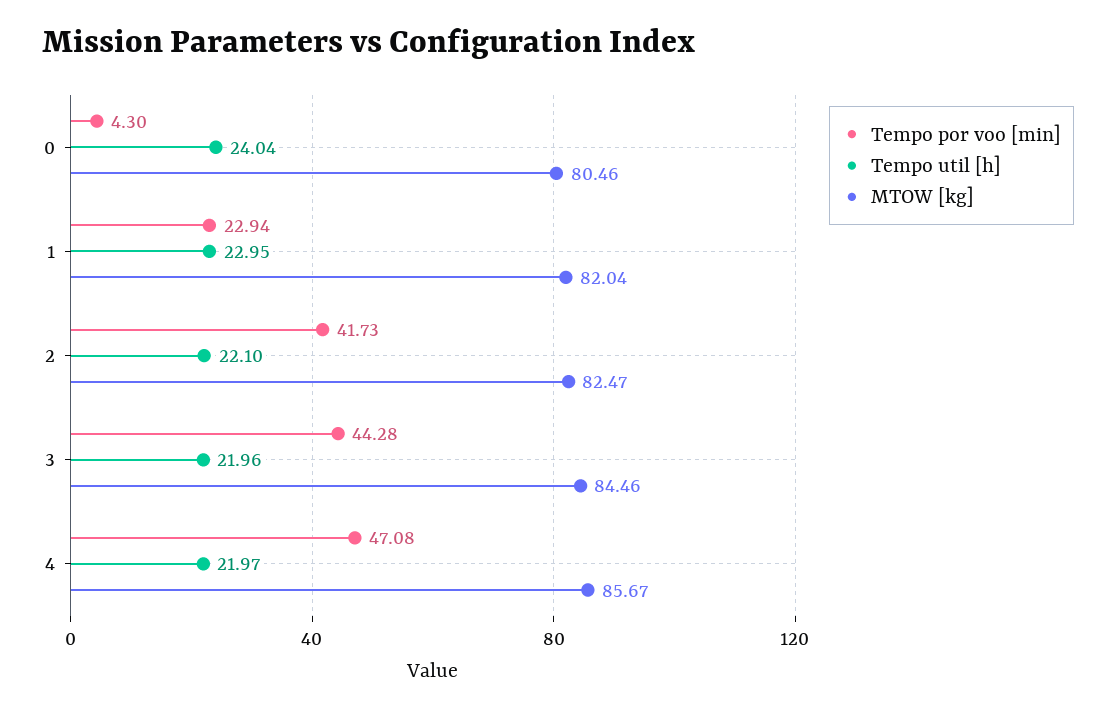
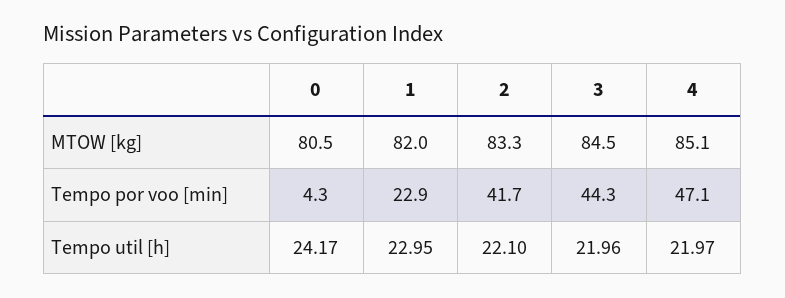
Tempo util [h], 0: 24.04 -> 24.17
MTOW [kg], 2: 82.47 -> 83.3
MTOW [kg], 4: 85.67 -> 85.1

